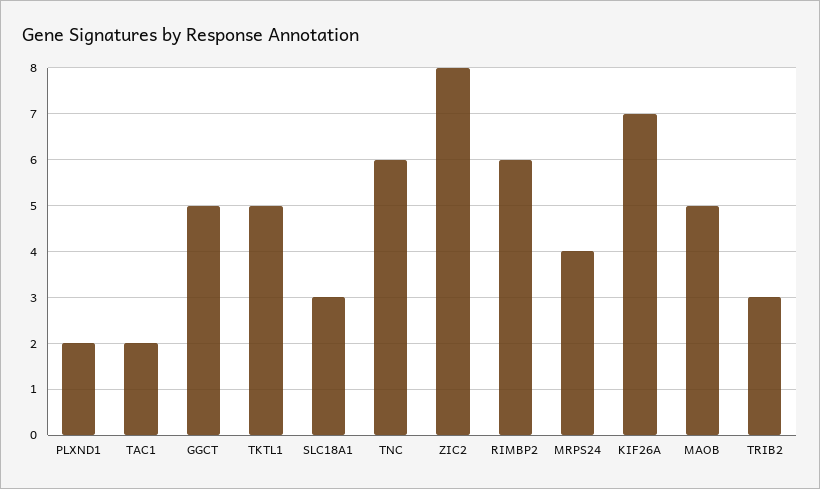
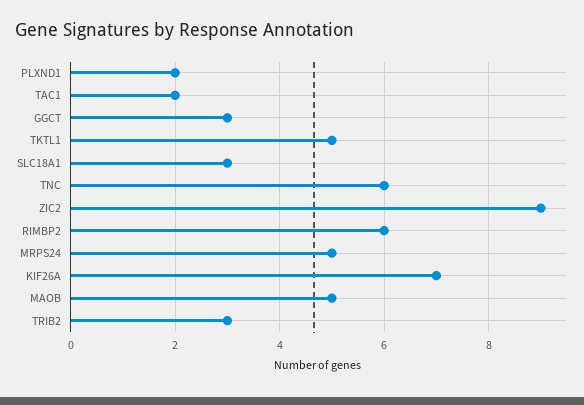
GGCT: 5 -> 3
ZIC2: 8 -> 9
MRPS24: 4 -> 5

